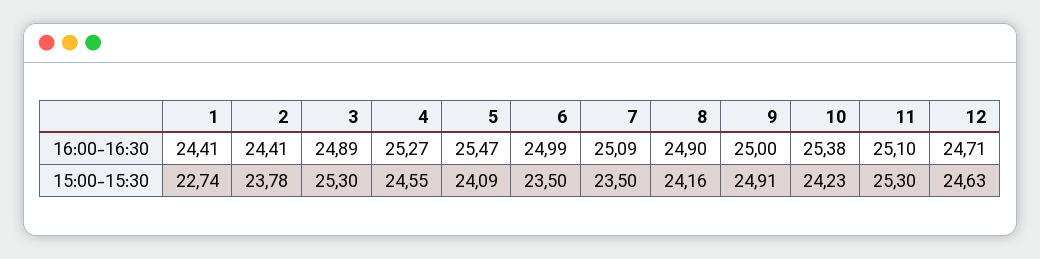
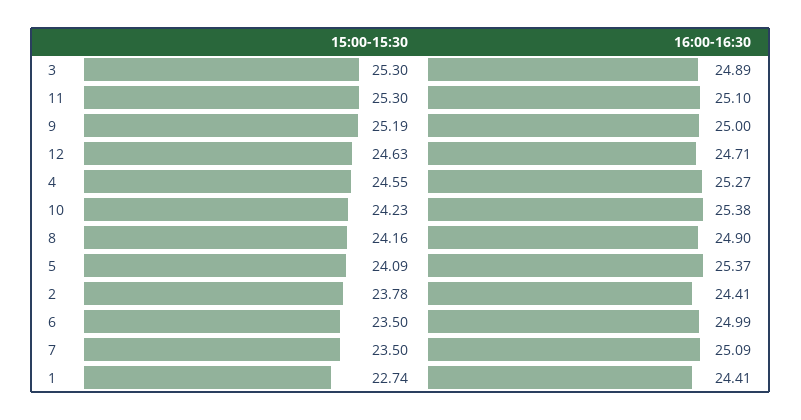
5, 16:00-16:30: 25.47 -> 25.37
9, 15:00-15:30: 24.91 -> 25.19

